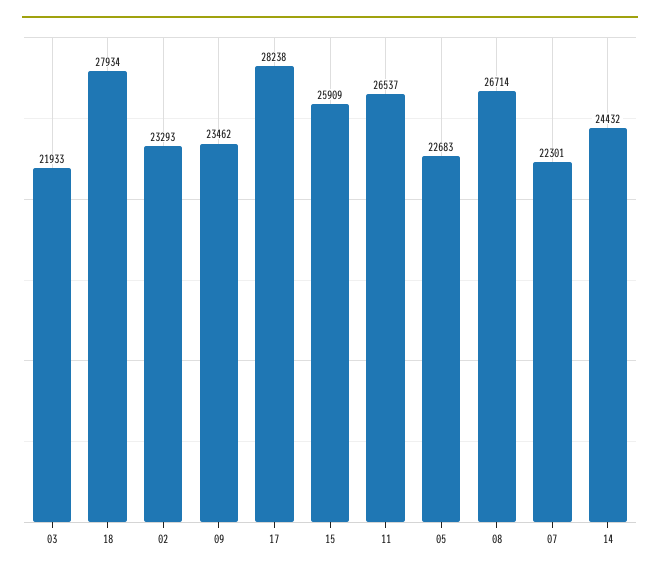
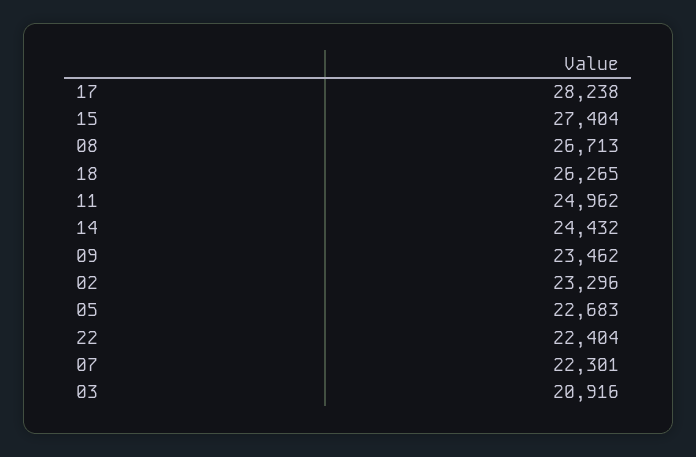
03: 21933 -> 20916
18: 27934 -> 26265
02: 23293 -> 23296
15: 25909 -> 27404
11: 26537 -> 24962
08: 26714 -> 26713
22: none -> 22404

